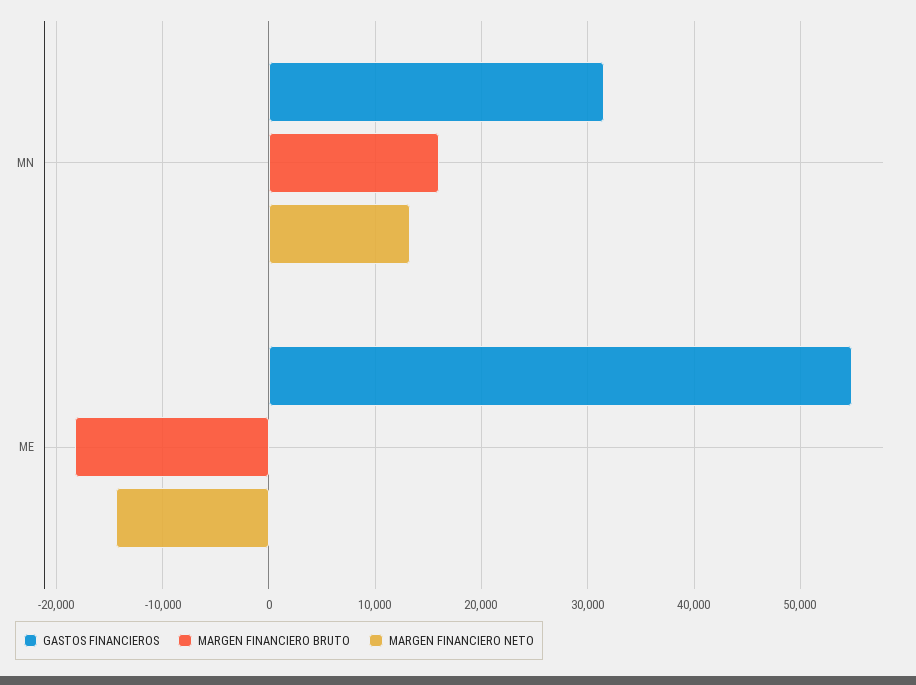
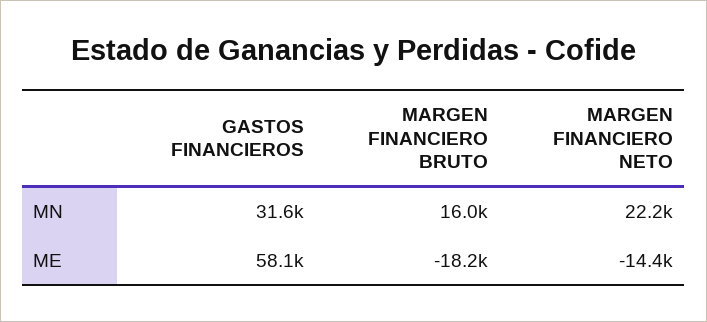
MARGEN FINANCIERO NETO, MN: 13000 -> 22200
GASTOS FINANCIEROS, ME: 55000 -> 58100

